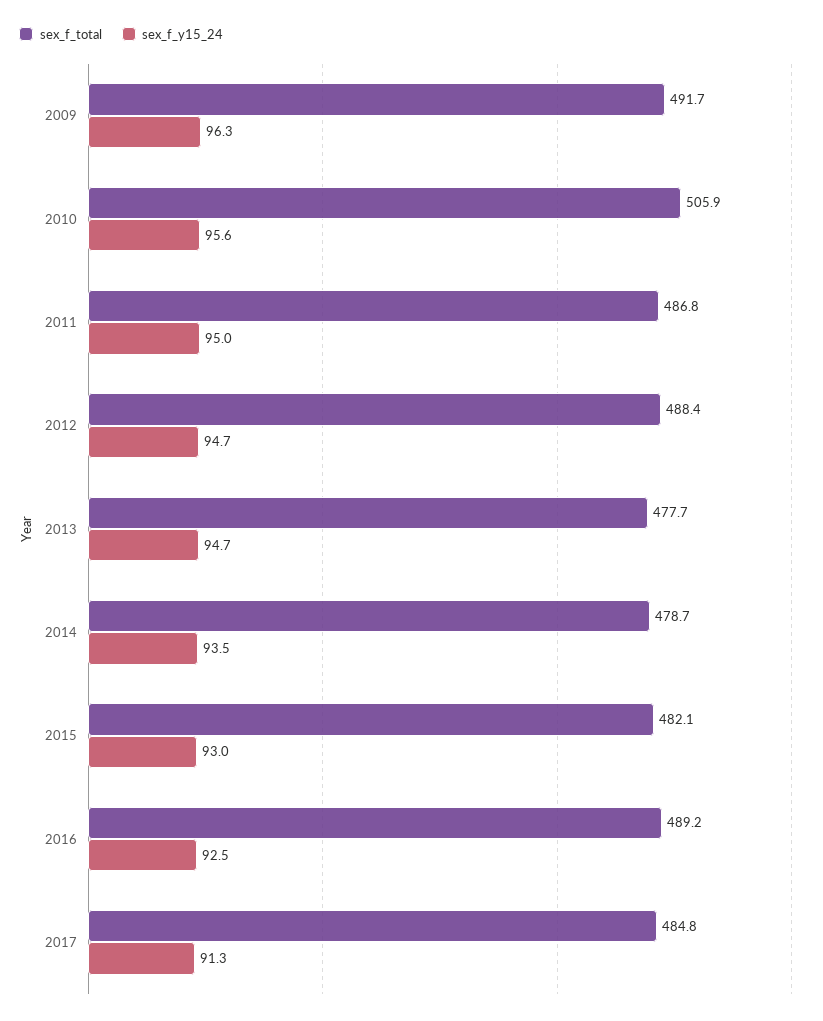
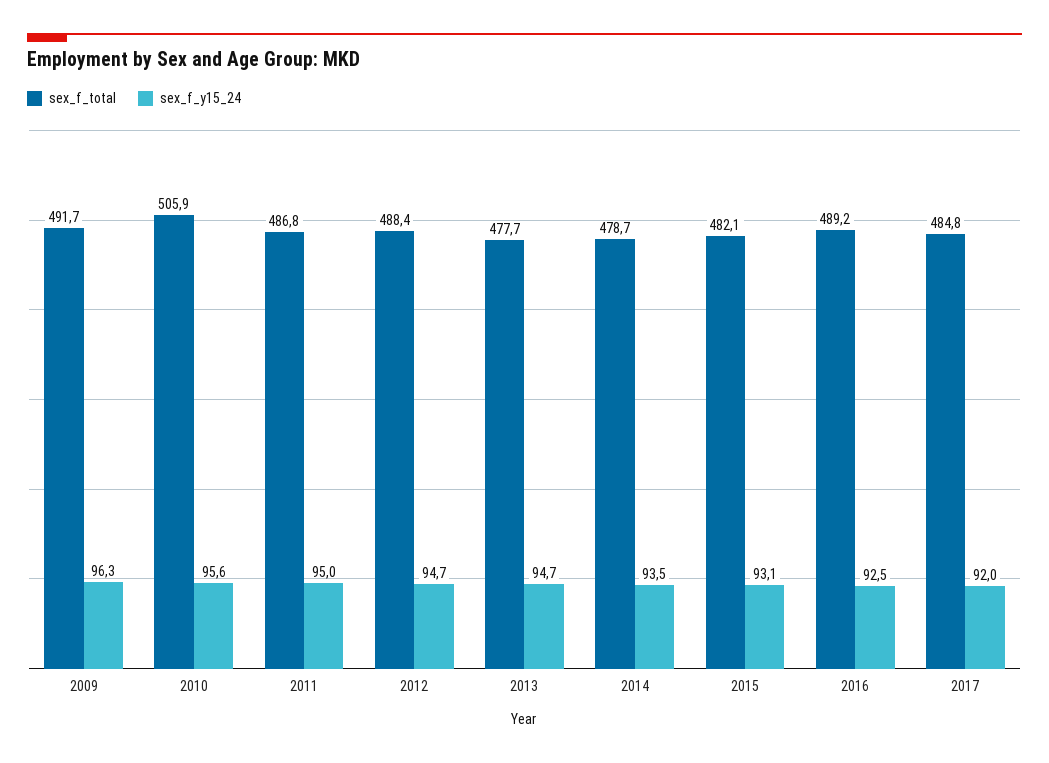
sex_f_y15_24, 2015: 93 -> 93.1
sex_f_y15_24, 2017: 91.3 -> 92

